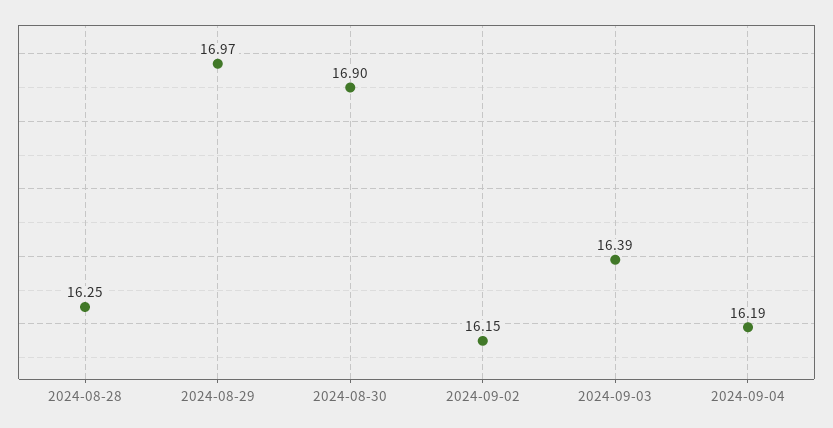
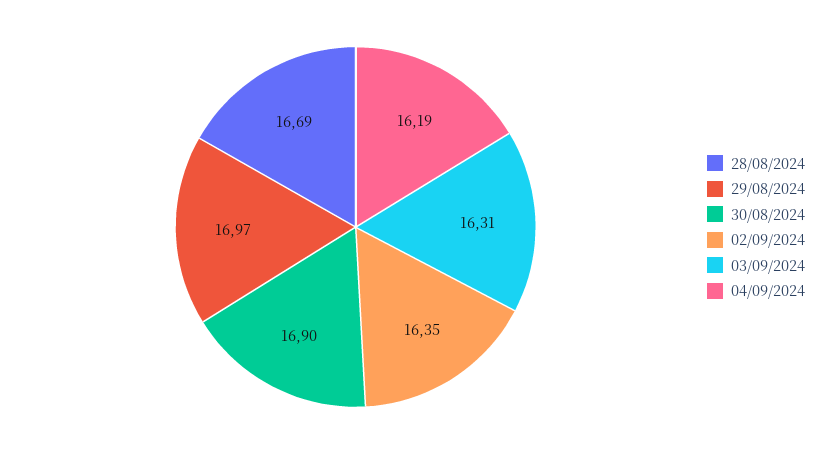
2024-08-28: 16.25 -> 16.69
2024-09-02: 16.15 -> 16.35
2024-09-03: 16.39 -> 16.31

